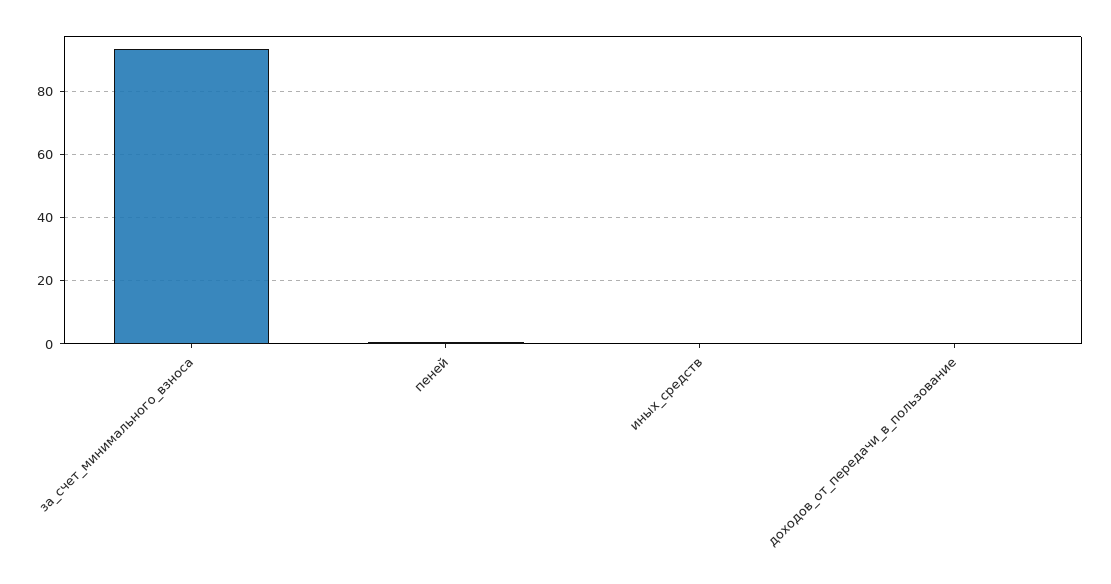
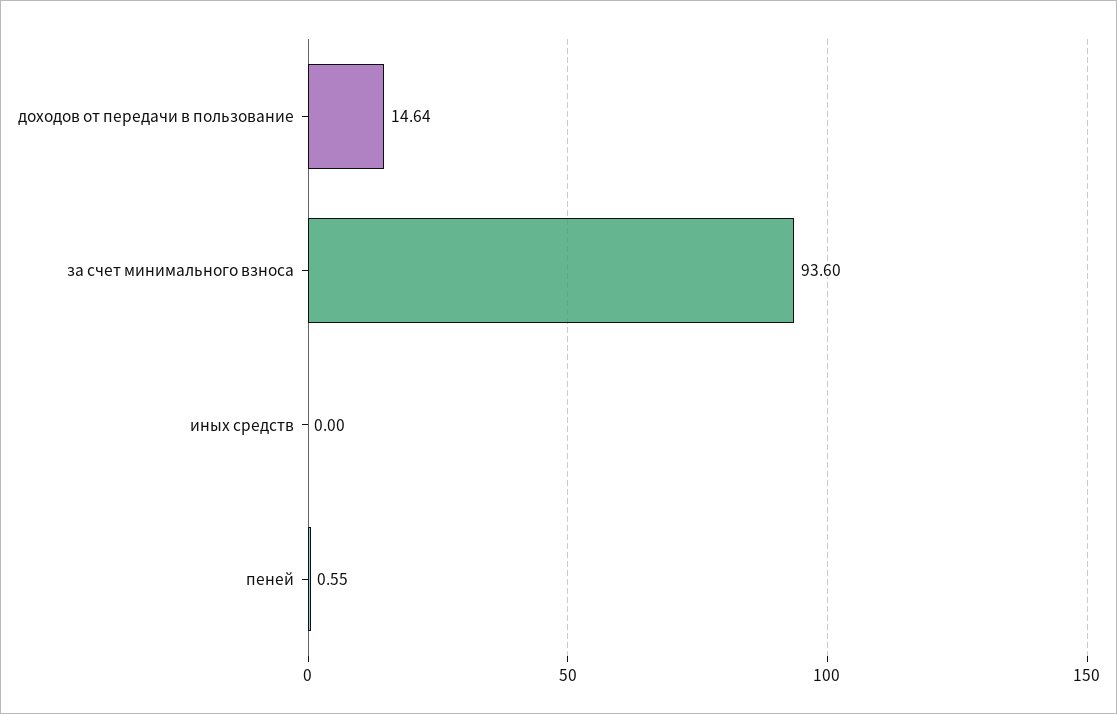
доходов_от_передачи_в_пользование: 0 -> 14.64

